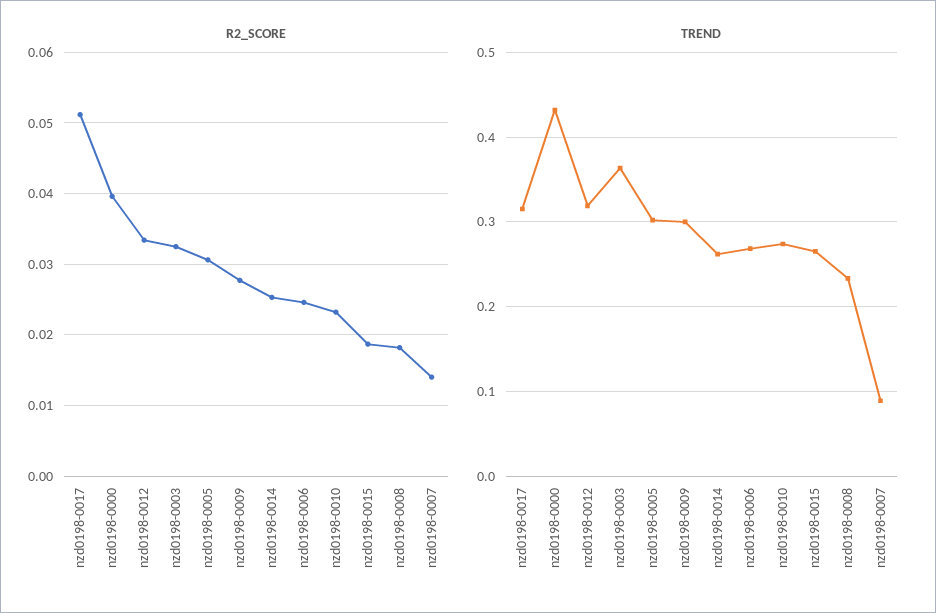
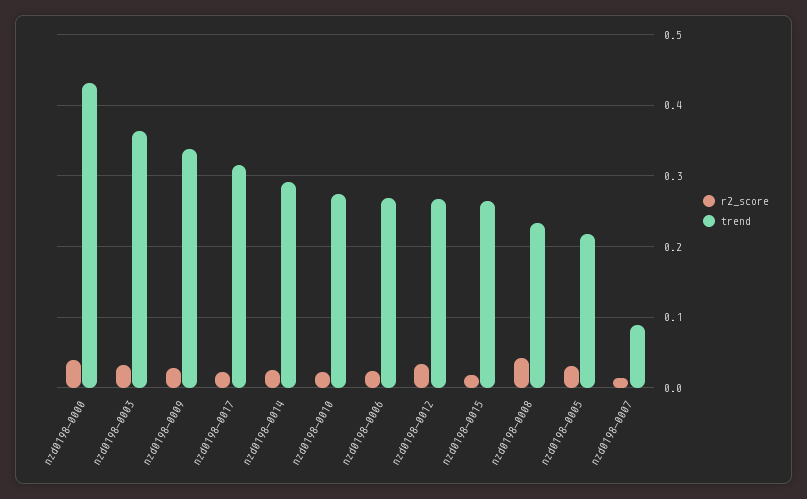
R2_SCORE, nzd0198-0017: 0.051 -> 0.02
R2_SCORE, nzd0198-0008: 0.018 -> 0.04
TREND, nzd0198-0012: 0.32 -> 0.27
TREND, nzd0198-0005: 0.3 -> 0.22
TREND, nzd0198-0009: 0.3 -> 0.34
TREND, nzd0198-0014: 0.26 -> 0.29

